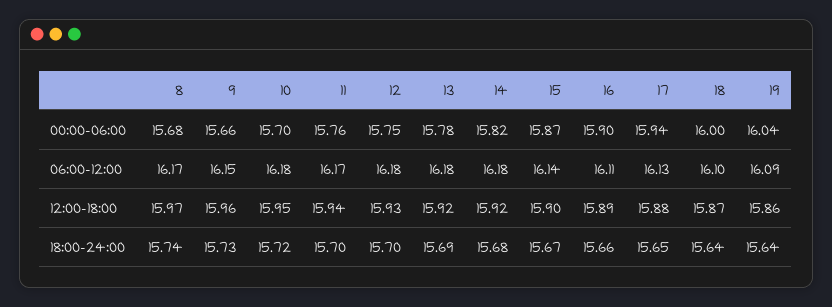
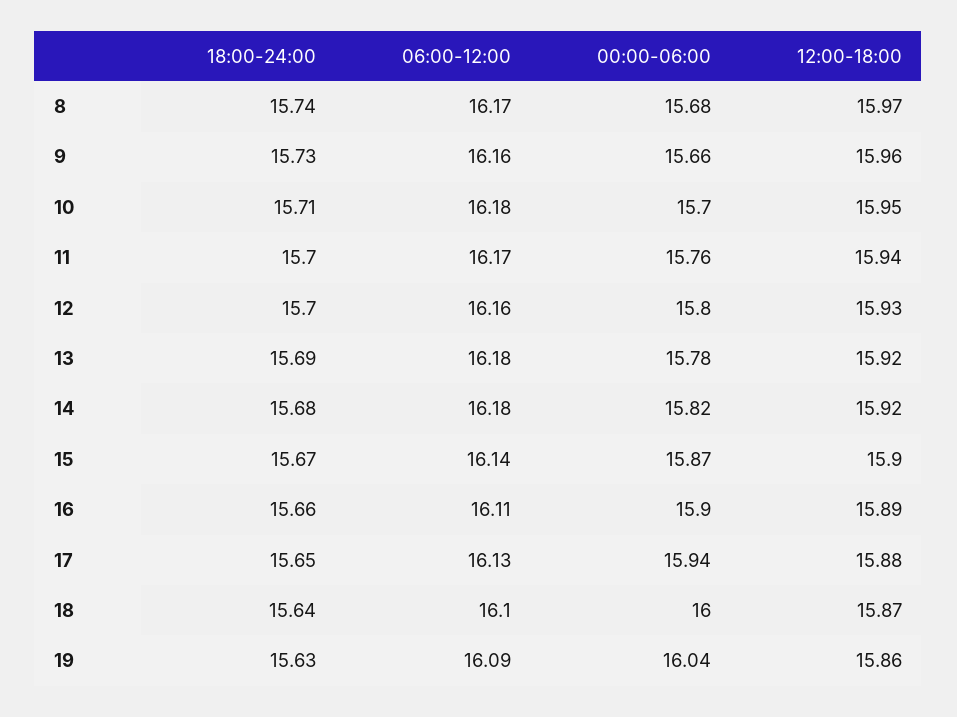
12, 00:00-06:00: 15.75 -> 15.8
9, 06:00-12:00: 16.15 -> 16.16
12, 06:00-12:00: 16.18 -> 16.16
10, 18:00-24:00: 15.72 -> 15.71
19, 18:00-24:00: 15.64 -> 15.63

